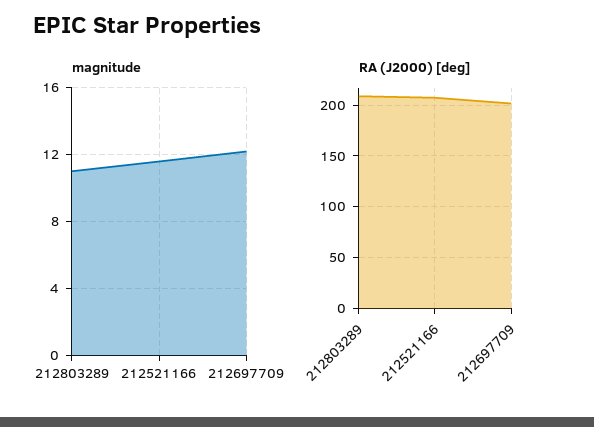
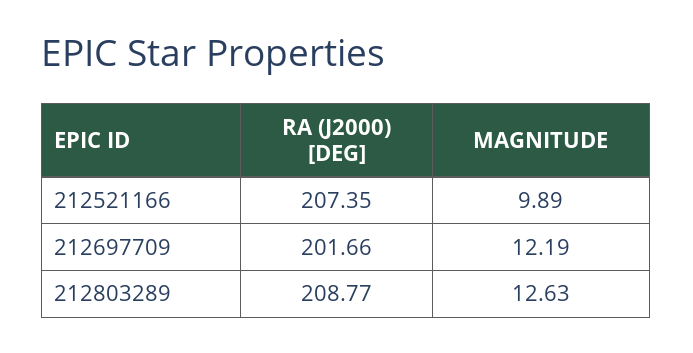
magnitude, 212803289: 11 -> 12.63
magnitude, 212521166: 11.5 -> 9.89

